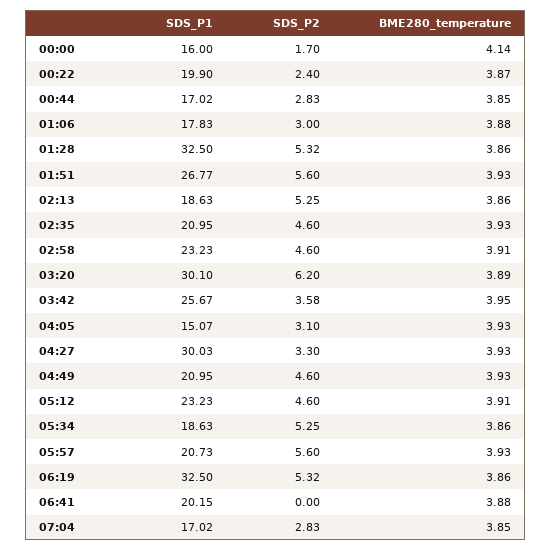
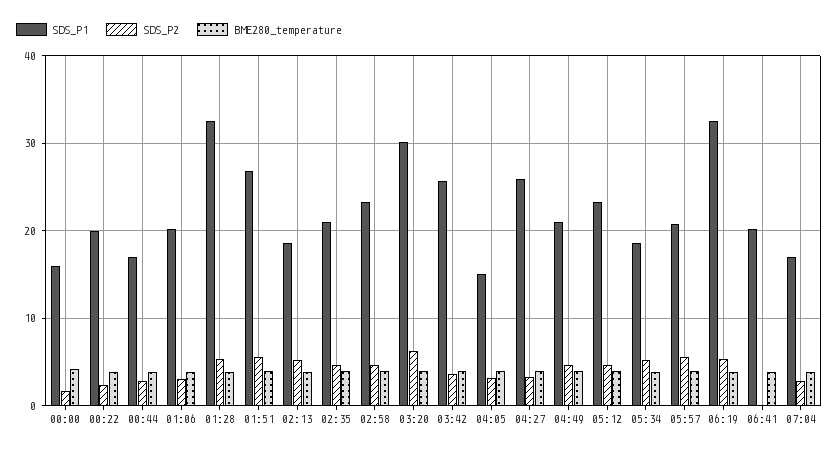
SDS_P1, 01:06: 17.83 -> 20
SDS_P1, 04:27: 30.03 -> 26

